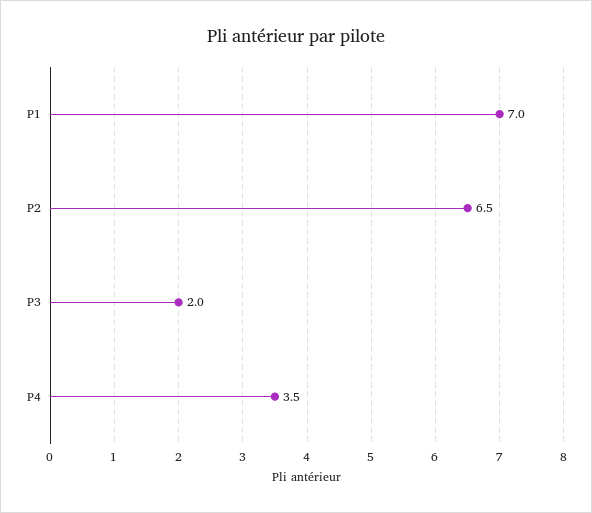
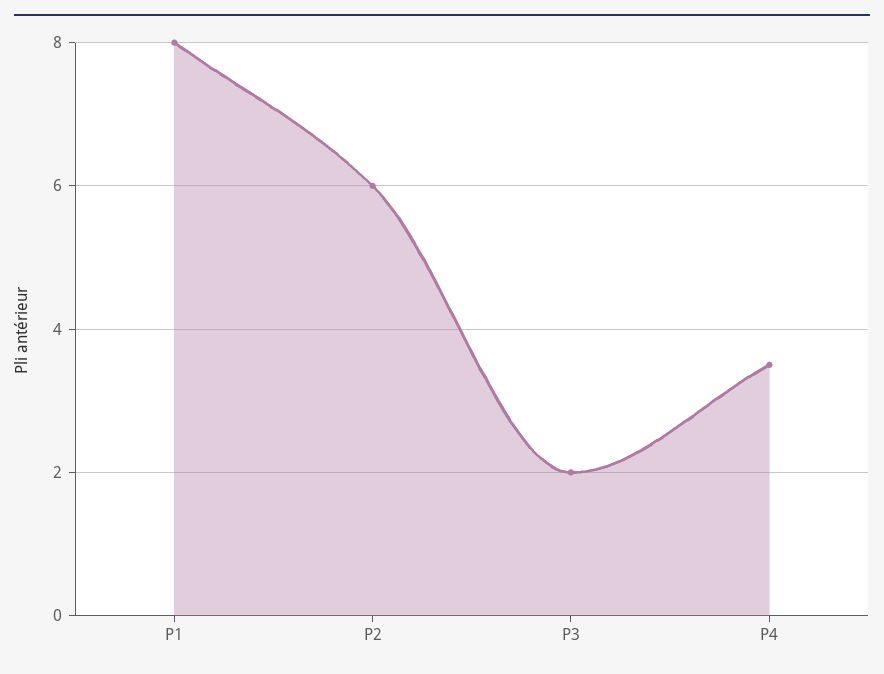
P1: 7 -> 8
P2: 6.5 -> 6

